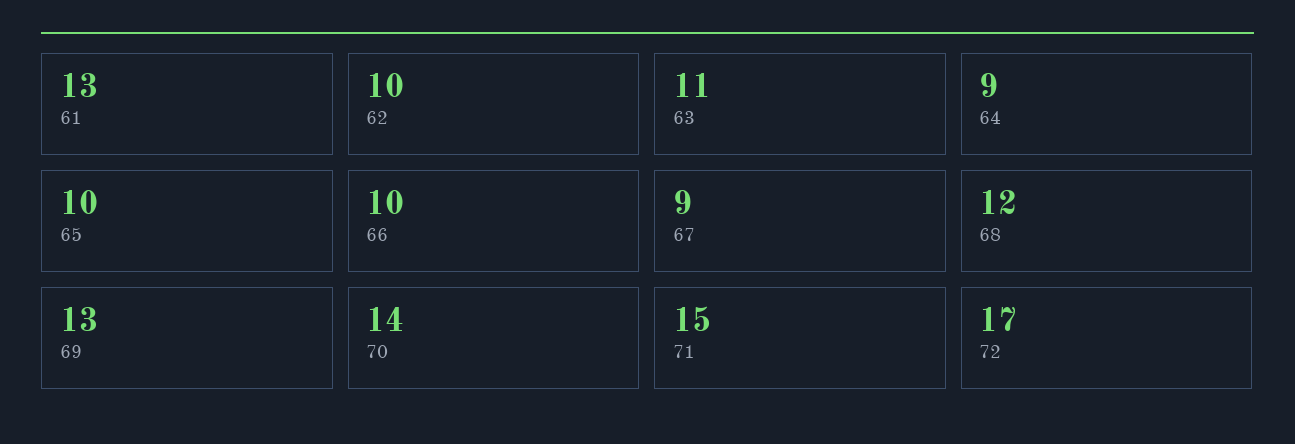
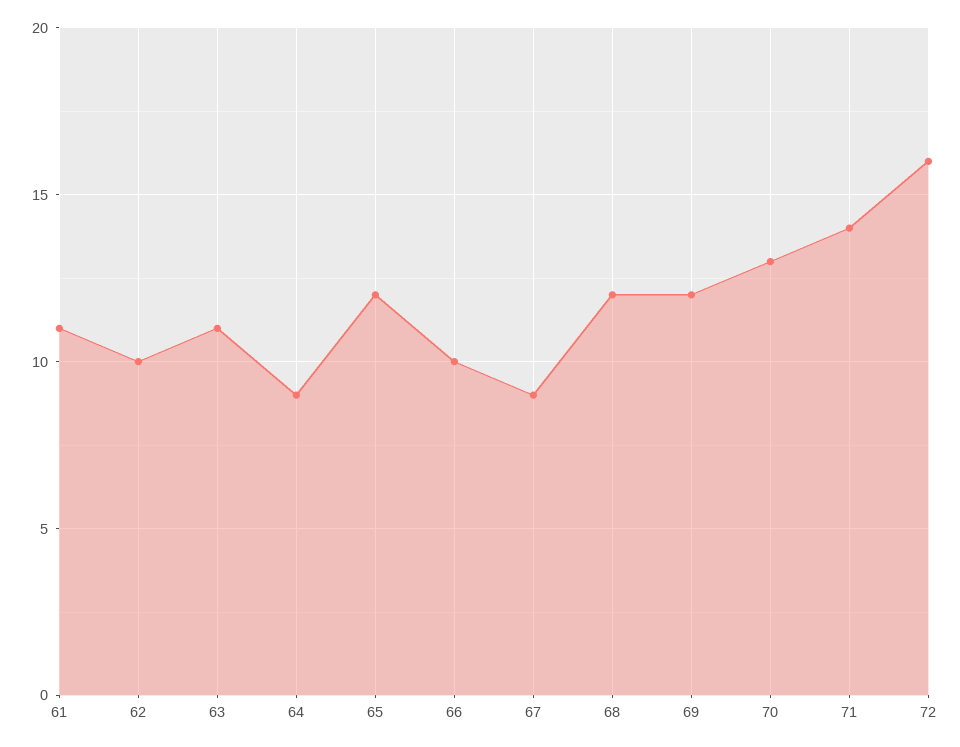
61: 13 -> 11
65: 10 -> 12
69: 13 -> 12
70: 14 -> 13
71: 15 -> 14
72: 17 -> 16

